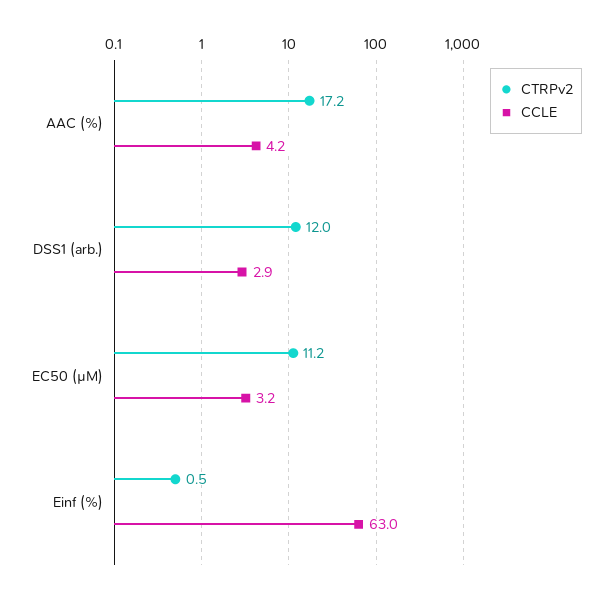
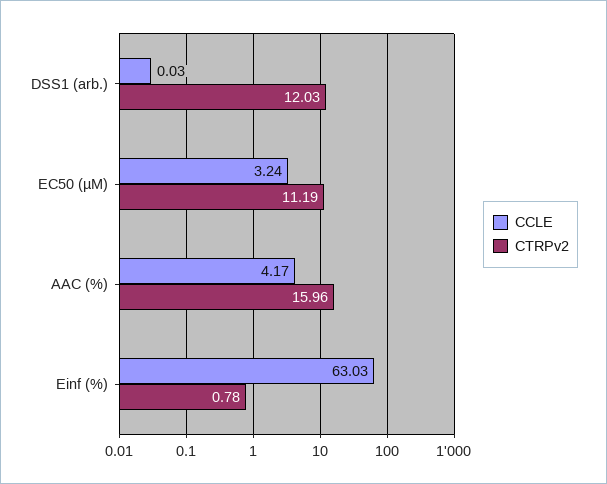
CTRPv2, AAC (%): 17.2 -> 15.96
CCLE, DSS1 (arb.): 2.9 -> 0.03
CTRPv2, Einf (%): 0.5 -> 0.78

